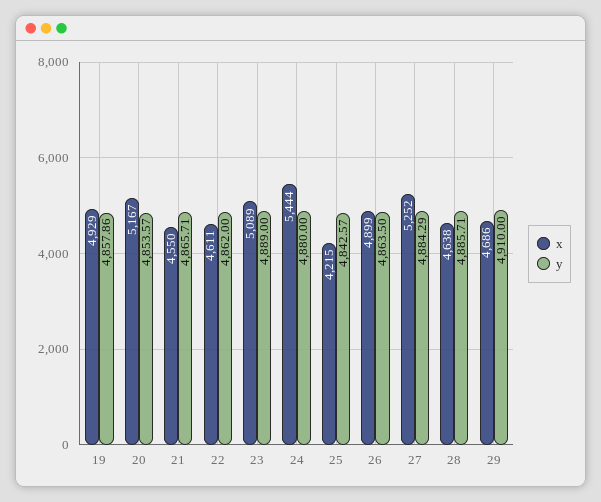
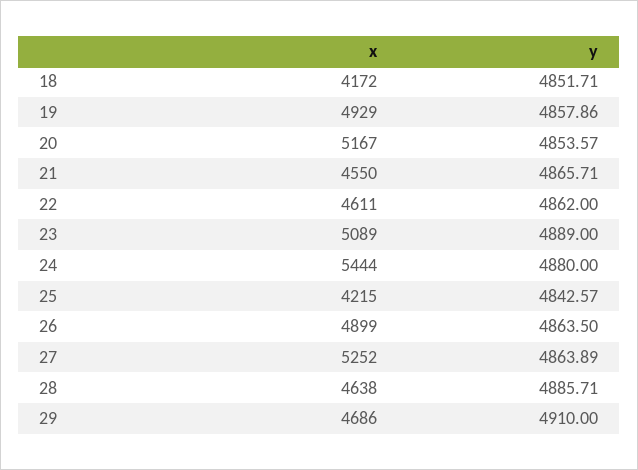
y, 27: 4884.29 -> 4863.89
x, 18: none -> 4172
y, 18: none -> 4851.71

